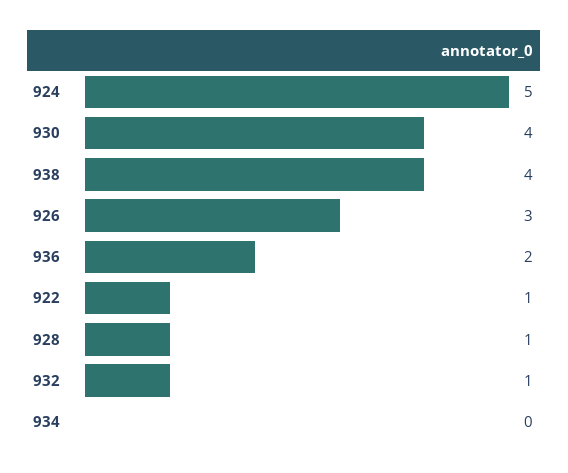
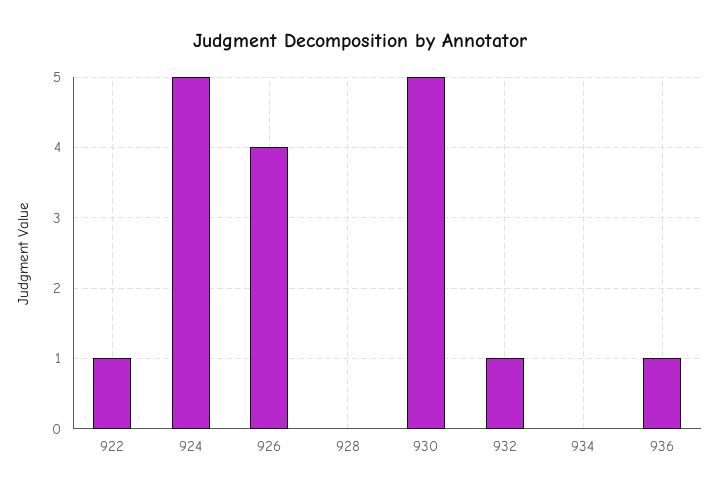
930: 4 -> 5
938: 4 -> none
926: 3 -> 4
936: 2 -> 1
928: 1 -> 0

